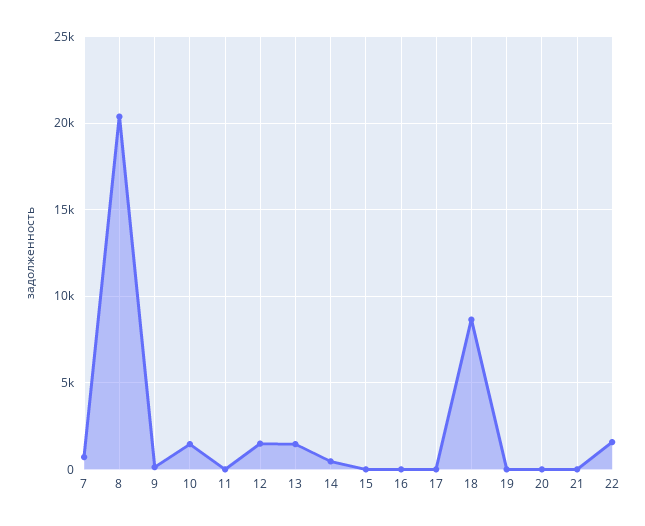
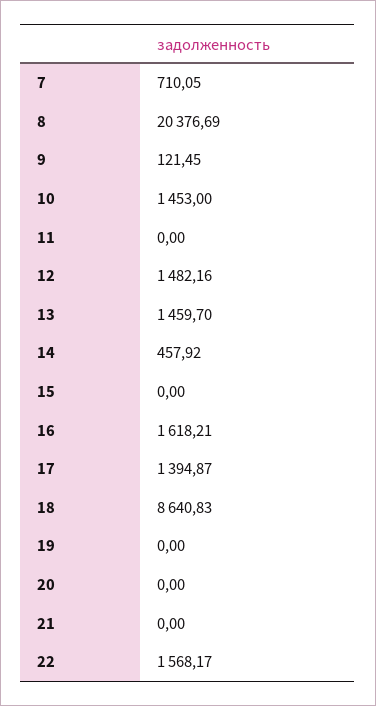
16: 0 -> 1618.21
17: 0 -> 1394.87

